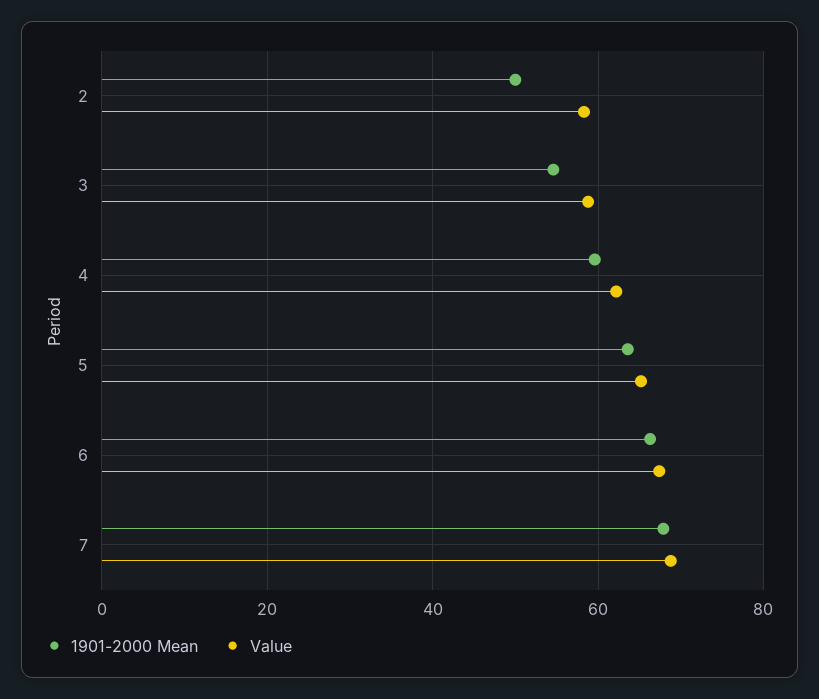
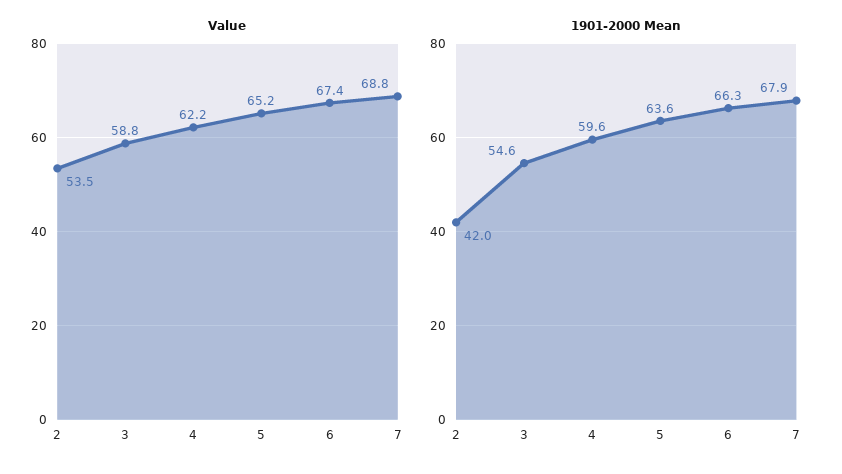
1901-2000 Mean, 2: 50 -> 42
Value, 2: 58 -> 53.5

